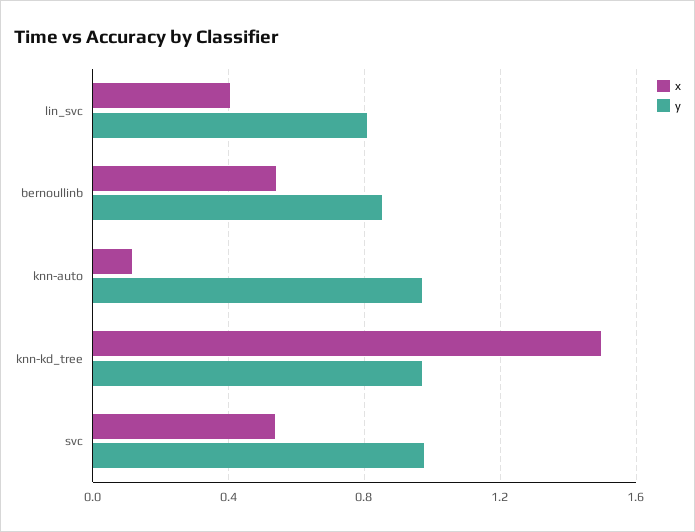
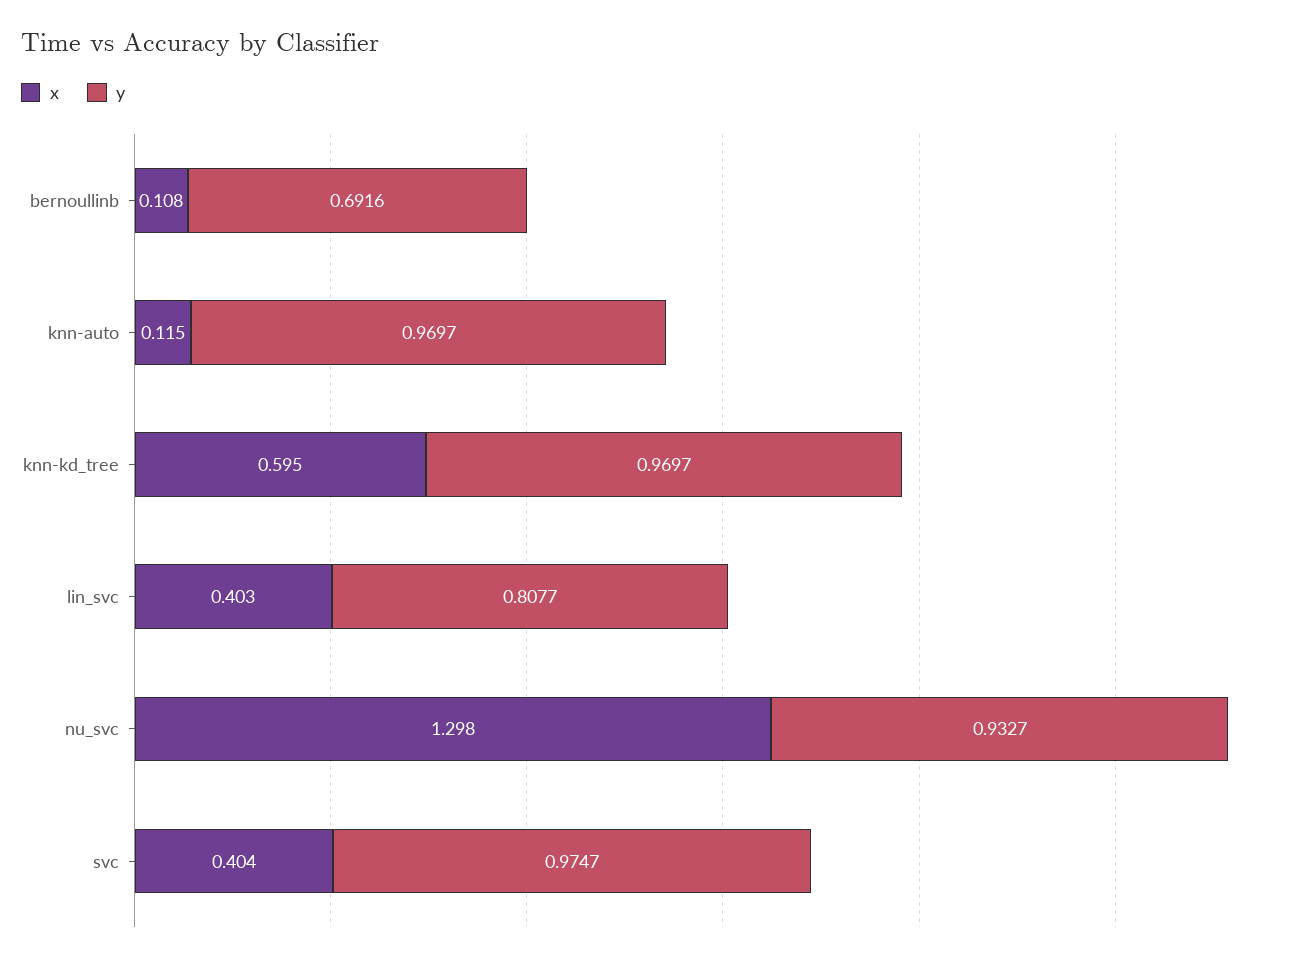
x, bernoullinb: 0.55 -> 0.108
y, bernoullinb: 0.85 -> 0.6916
x, knn-kd_tree: 1.5 -> 0.595
x, svc: 0.55 -> 0.404
x, nu_svc: none -> 1.298
y, nu_svc: none -> 0.9327

